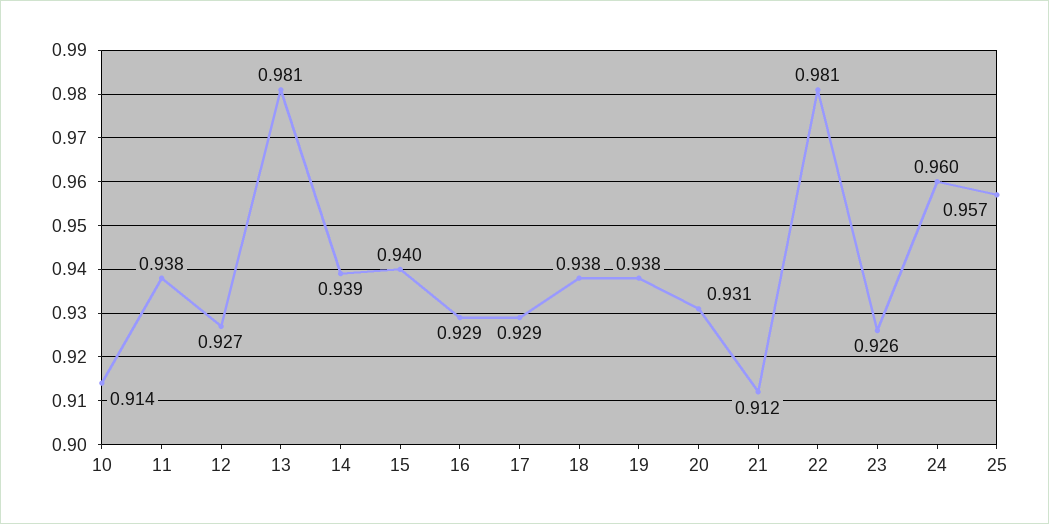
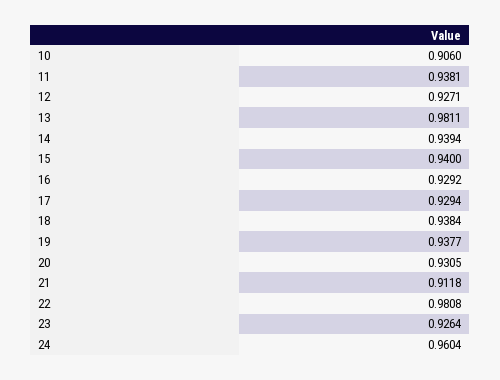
10: 0.914 -> 0.906
25: 0.957 -> none

